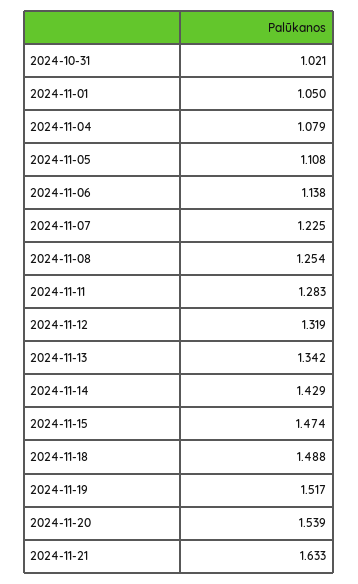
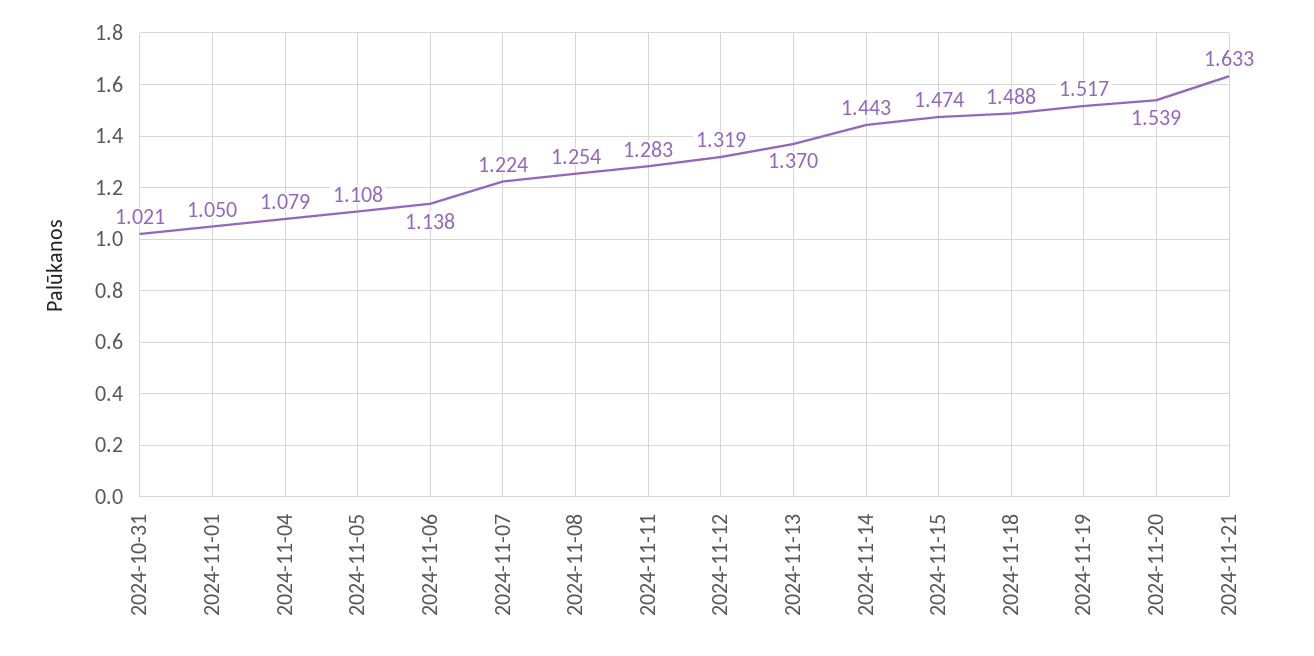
2024-11-07: 1.225 -> 1.224
2024-11-13: 1.342 -> 1.37
2024-11-14: 1.429 -> 1.443

